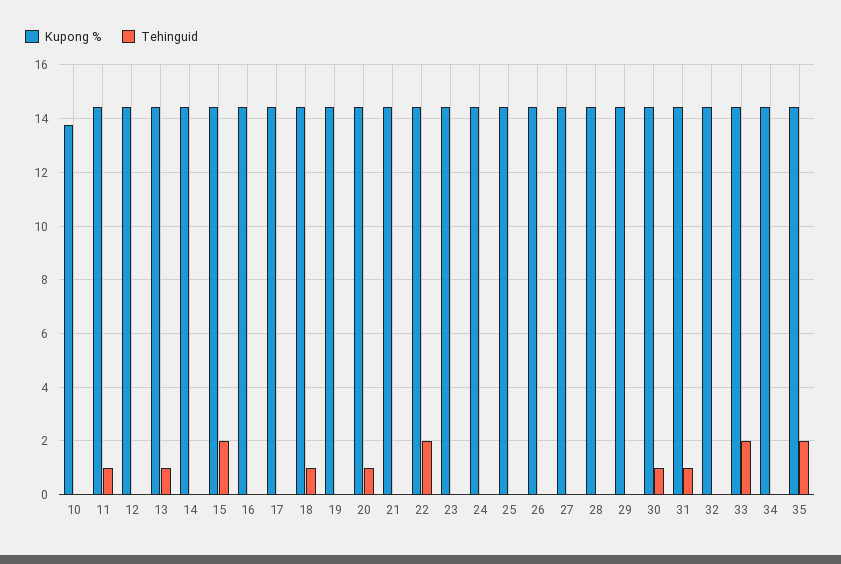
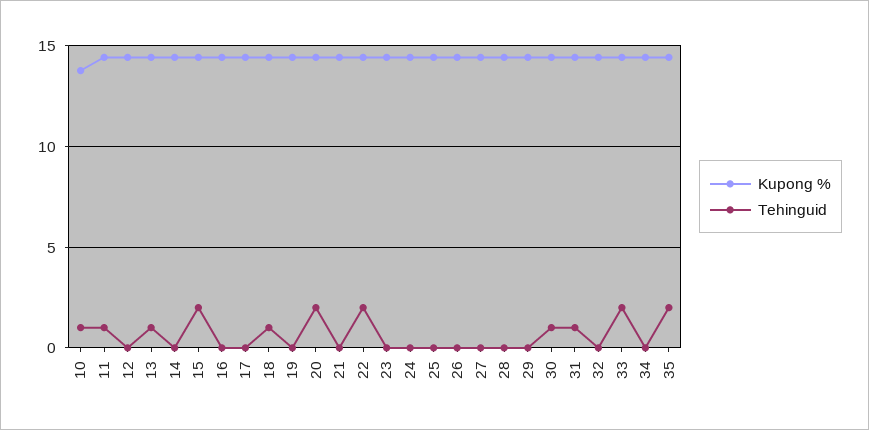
Tehinguid, 10: 0 -> 1
Tehinguid, 20: 1 -> 2

